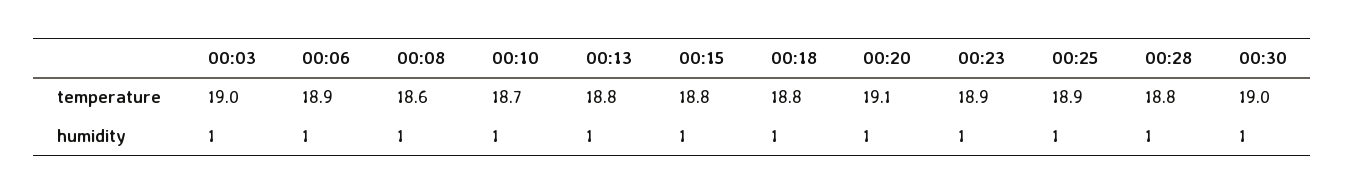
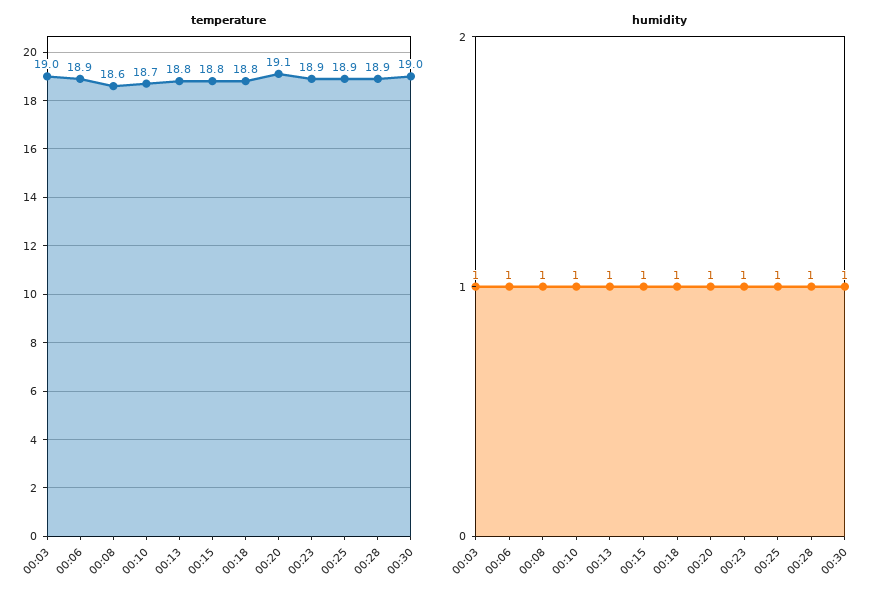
temperature, 00:28: 18.8 -> 18.9

